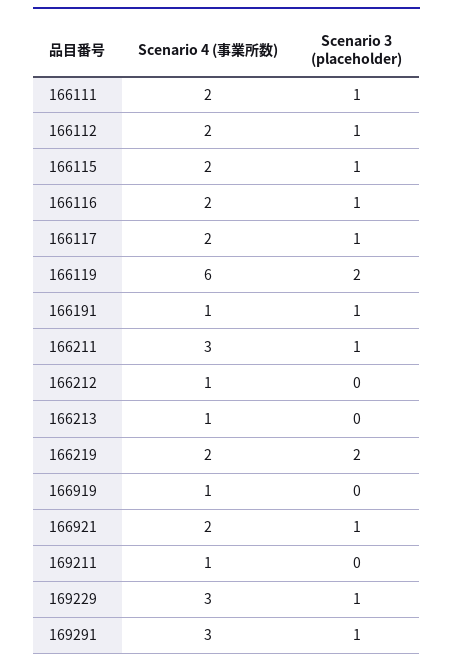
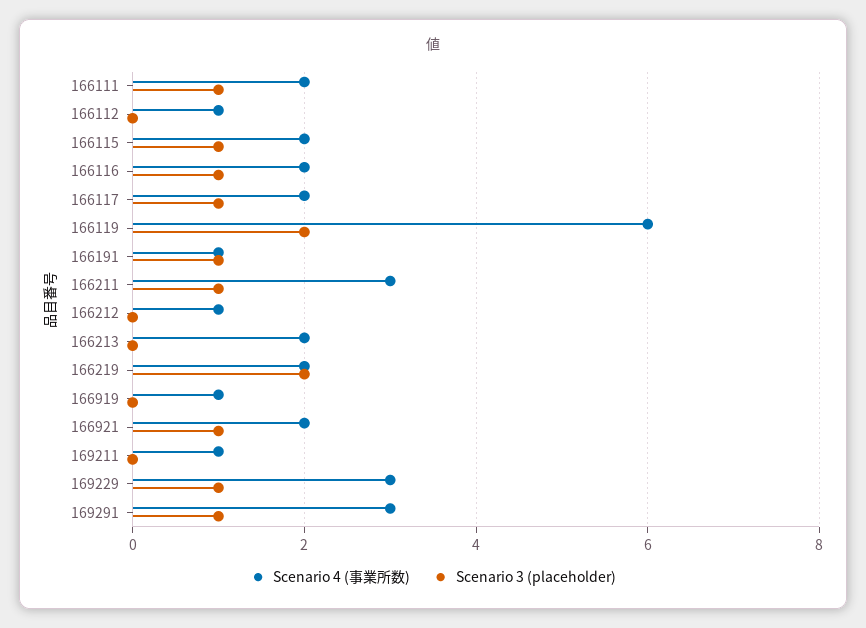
Scenario 4 (事業所数), 166112: 2 -> 1
Scenario 3 (placeholder), 166112: 1 -> 0
Scenario 4 (事業所数), 166213: 1 -> 2

